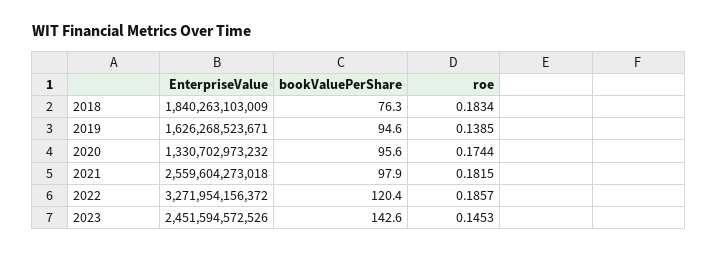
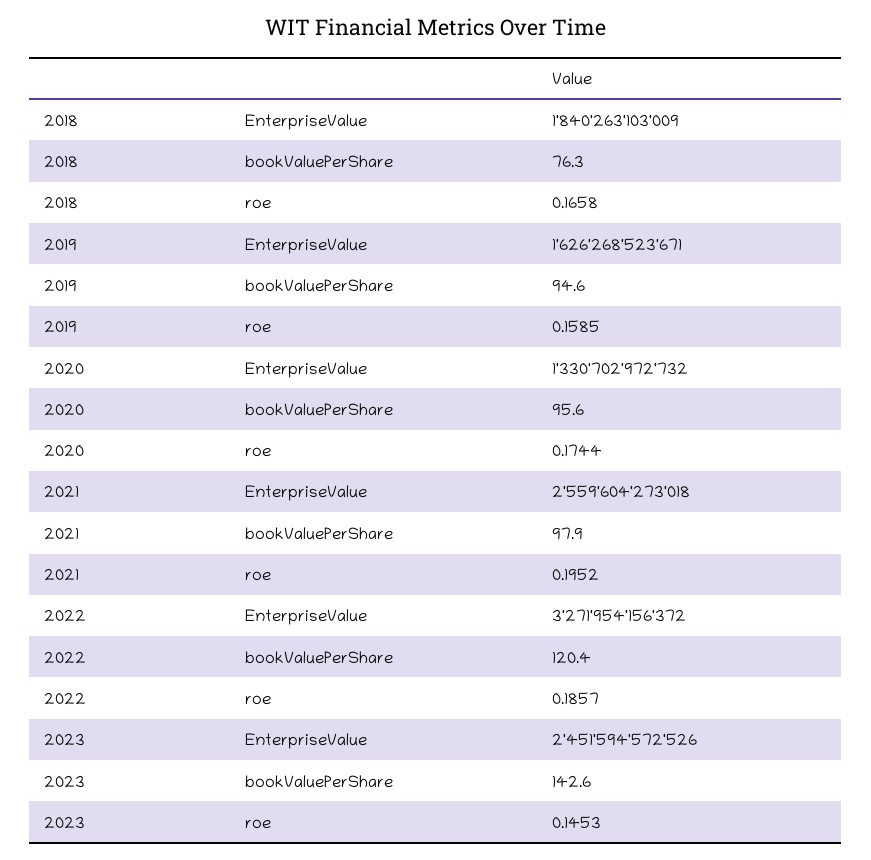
roe, 2018: 0.1834 -> 0.1658
roe, 2019: 0.1385 -> 0.1585
EnterpriseValue, 2020: 1330702973232 -> 1330702972732
roe, 2021: 0.1815 -> 0.1952

